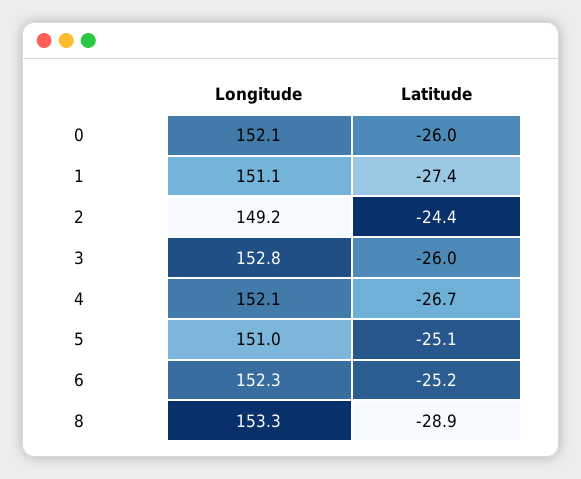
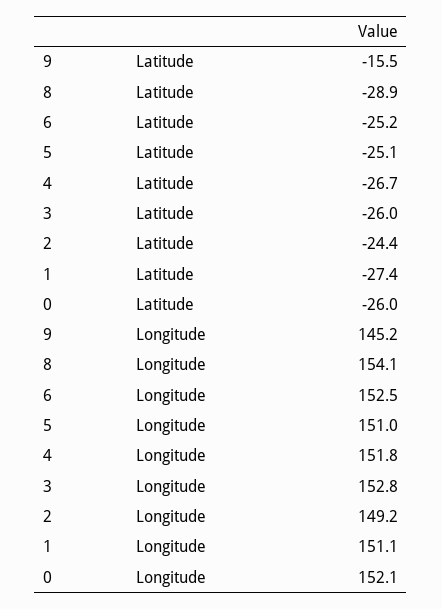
Longitude, 4: 152.1 -> 151.8
Longitude, 6: 152.3 -> 152.5
Longitude, 8: 153.3 -> 154.1
Latitude, 9: none -> -15.5
Longitude, 9: none -> 145.2

